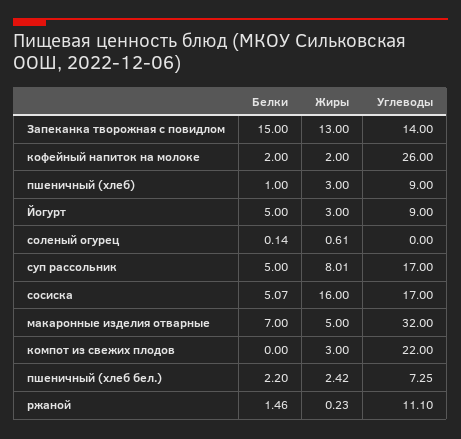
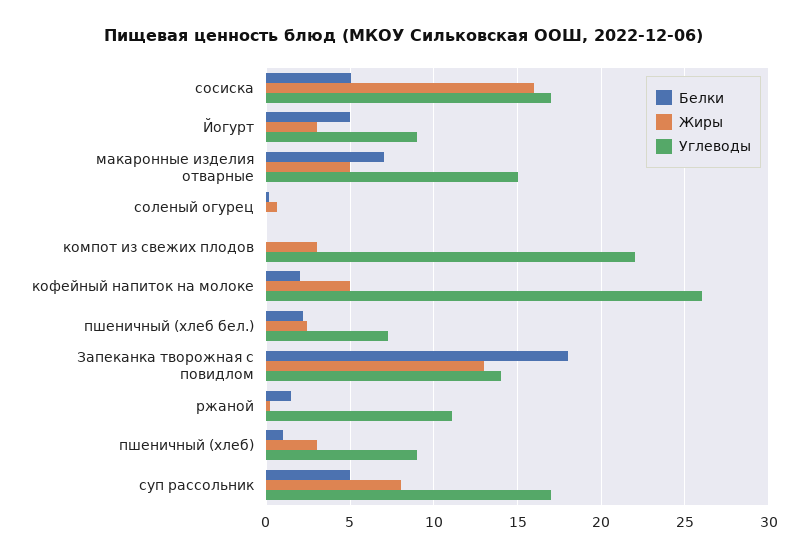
Белки, Запеканка творожная с повидлом: 15 -> 18
Жиры, кофейный напиток на молоке: 2 -> 5
Углеводы, макаронные изделия отварные: 32 -> 15

